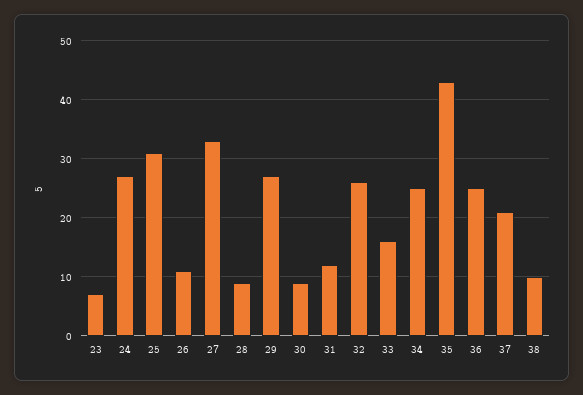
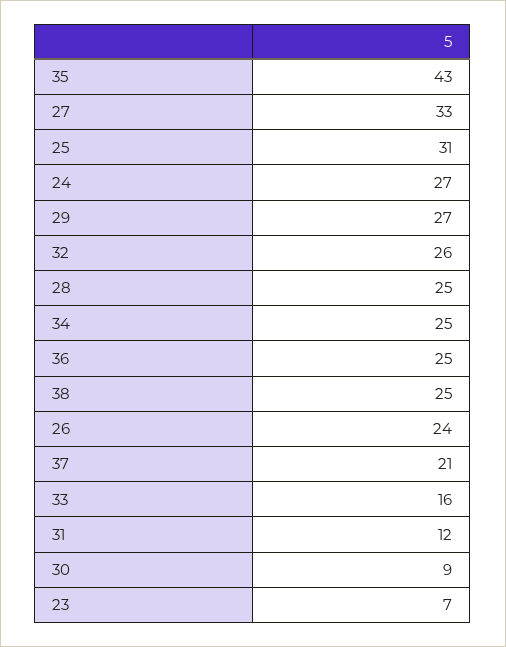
26: 10 -> 24
28: 10 -> 25
38: 10 -> 25

